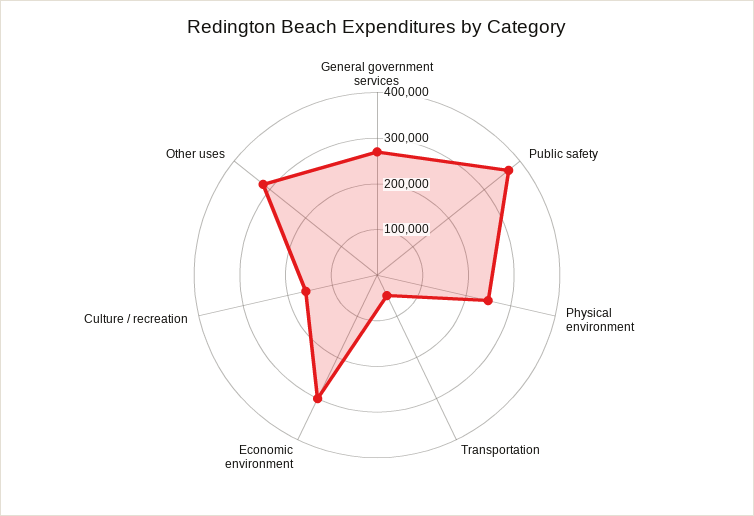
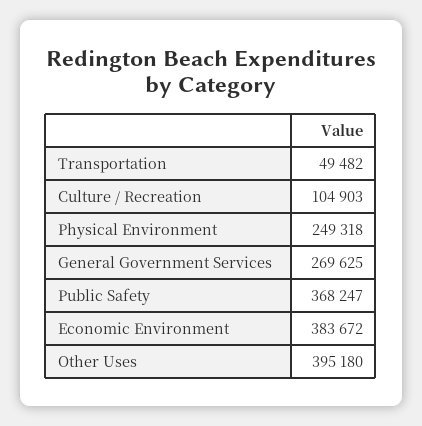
Economic environment: 300000 -> 383672
Culture / recreation: 160000 -> 104903
Other uses: 320000 -> 395180

